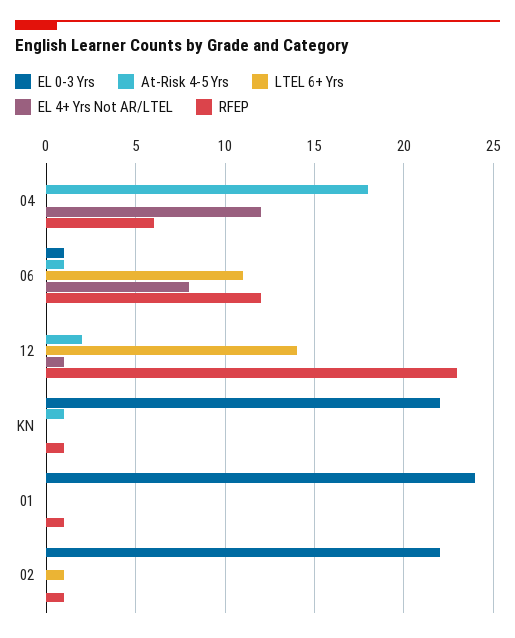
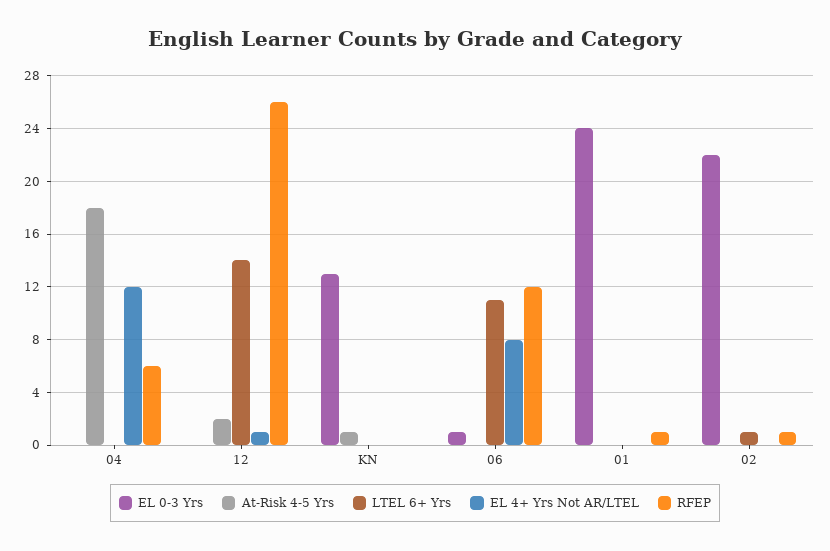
At-Risk 4-5 Yrs, 06: 1 -> 0
RFEP, 12: 23 -> 26
EL 0-3 Yrs, KN: 22 -> 13
RFEP, KN: 1 -> 0

